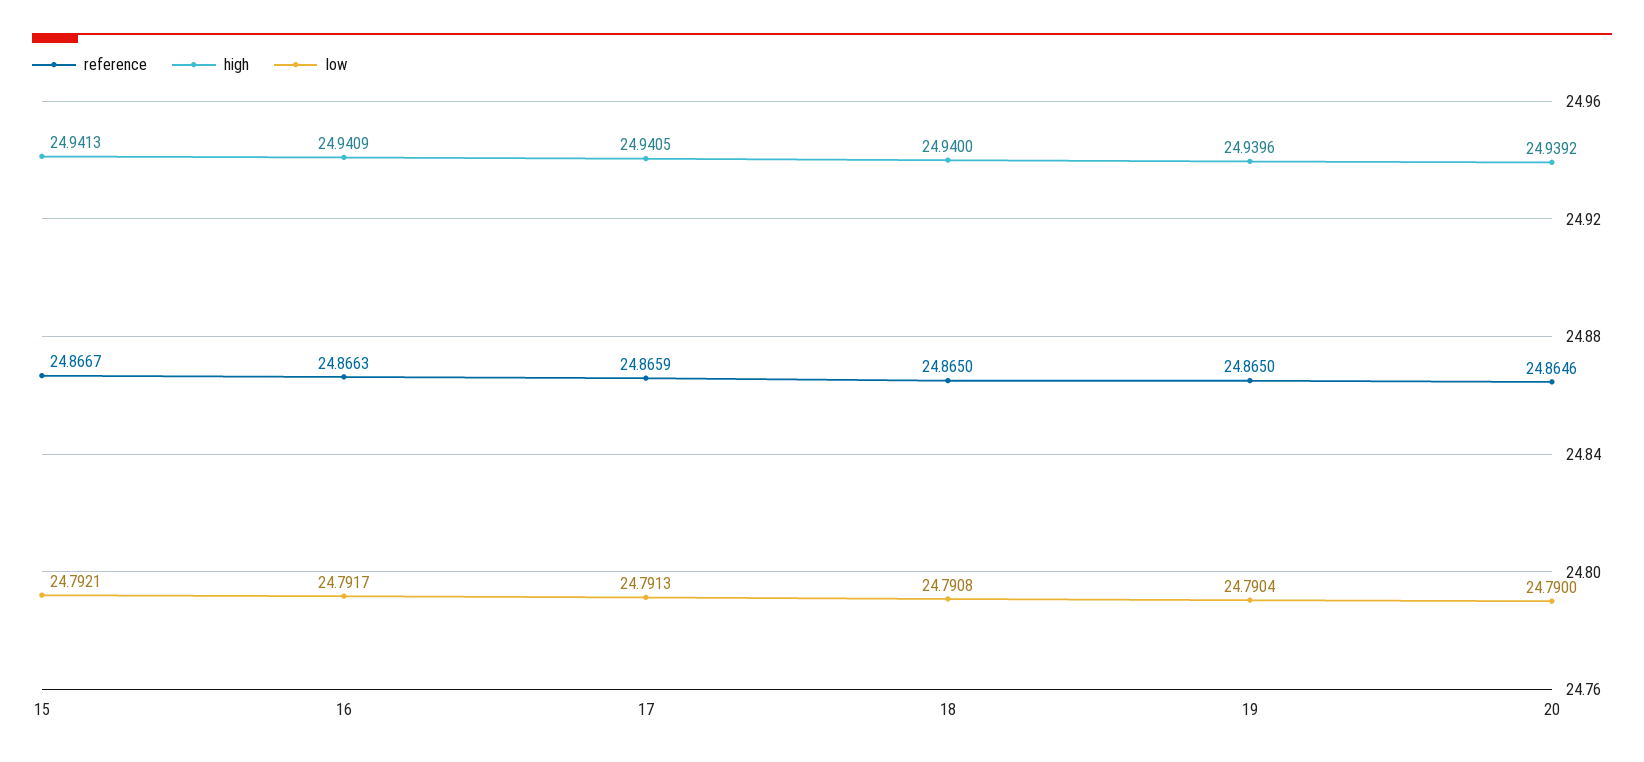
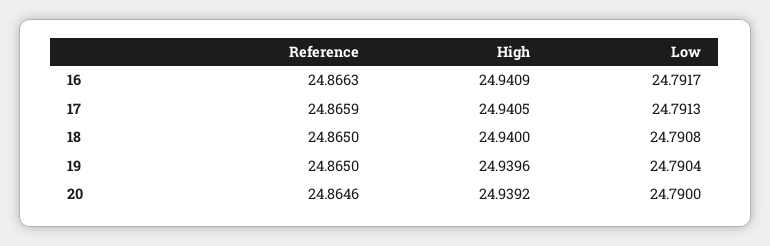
reference, 15: 24.8667 -> none
high, 15: 24.9413 -> none
low, 15: 24.7921 -> none

